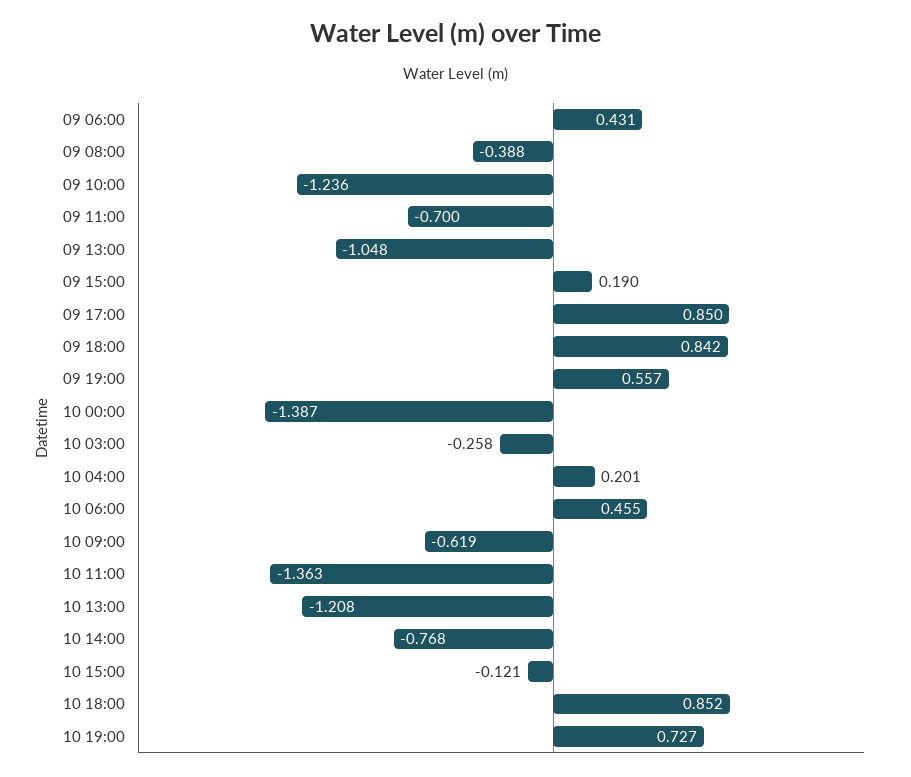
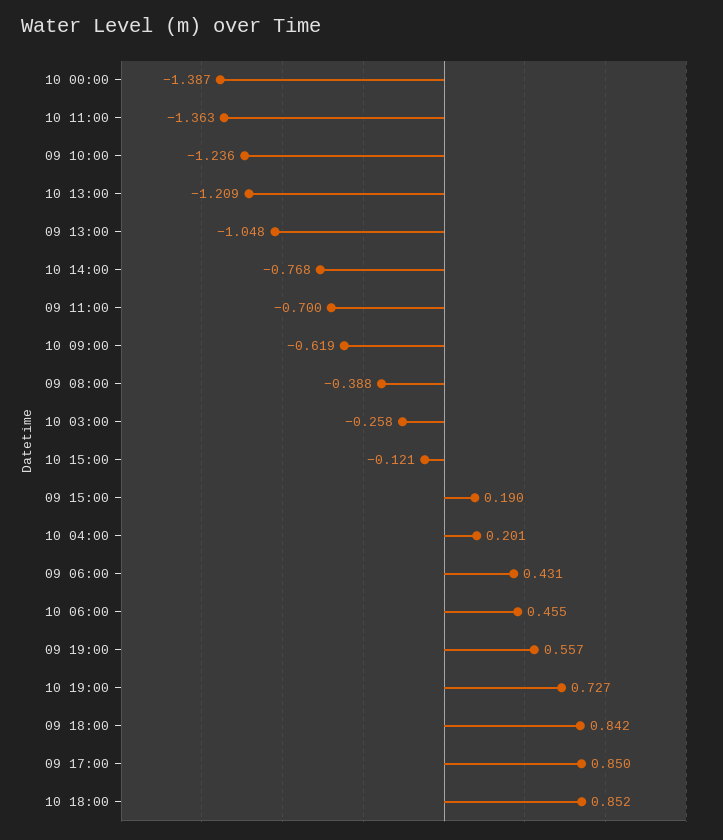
10 13:00: -1.208 -> -1.209

